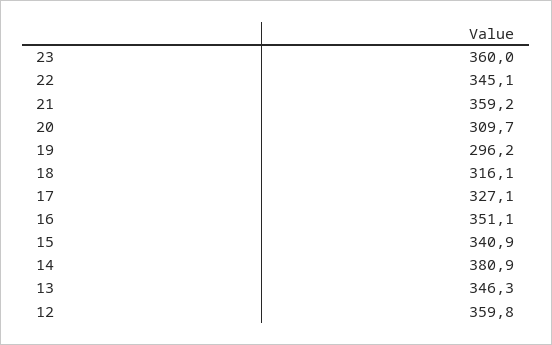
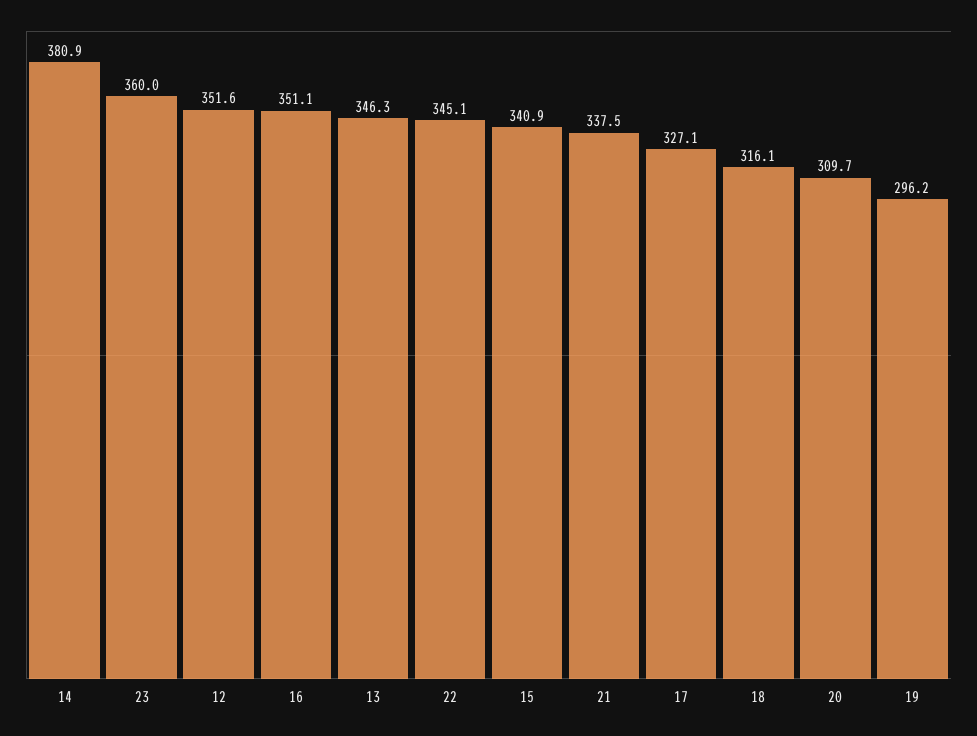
21: 359.2 -> 337.5
12: 359.8 -> 351.6

